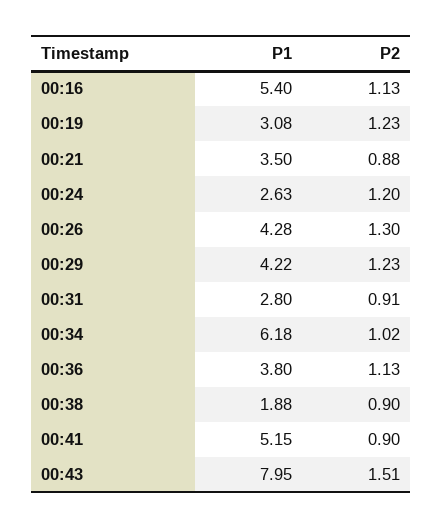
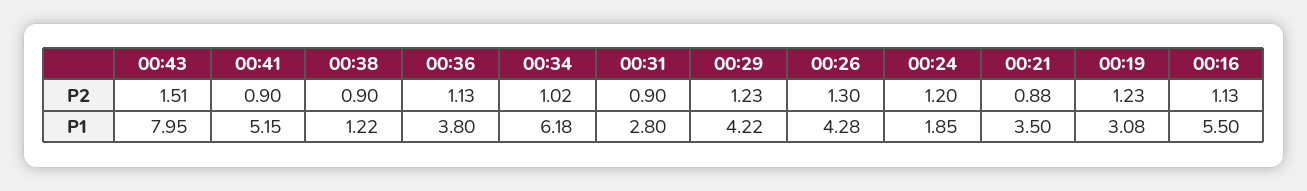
P1, 00:16: 5.4 -> 5.5
P1, 00:24: 2.63 -> 1.85
P2, 00:31: 0.91 -> 0.9
P1, 00:38: 1.88 -> 1.22

